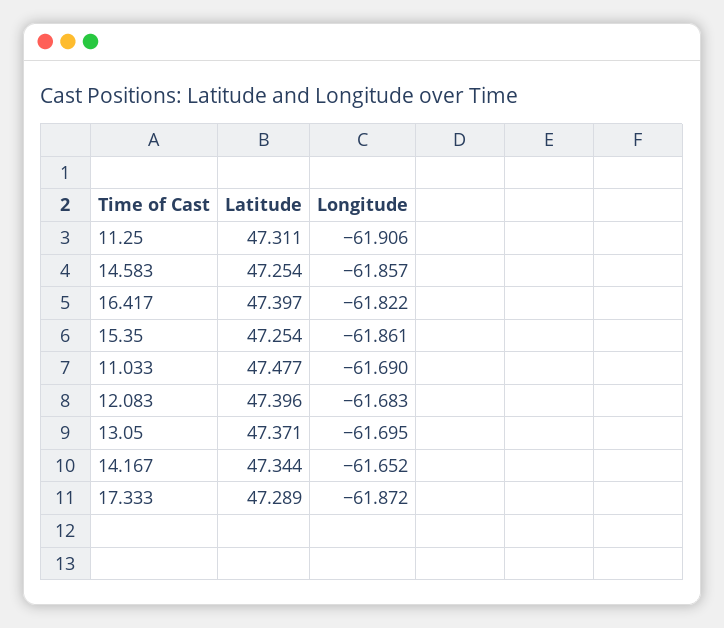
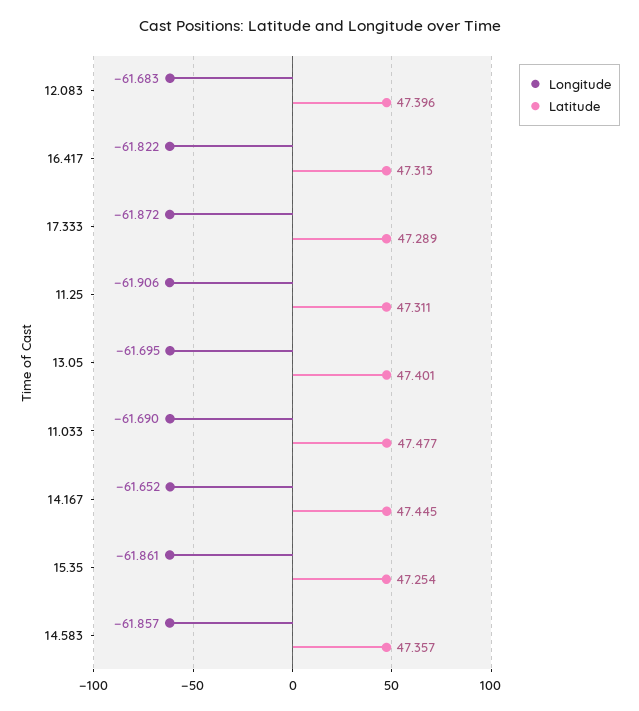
Latitude, 14.583: 47.254 -> 47.357
Latitude, 16.417: 47.397 -> 47.313
Latitude, 13.05: 47.371 -> 47.401
Latitude, 14.167: 47.344 -> 47.445

